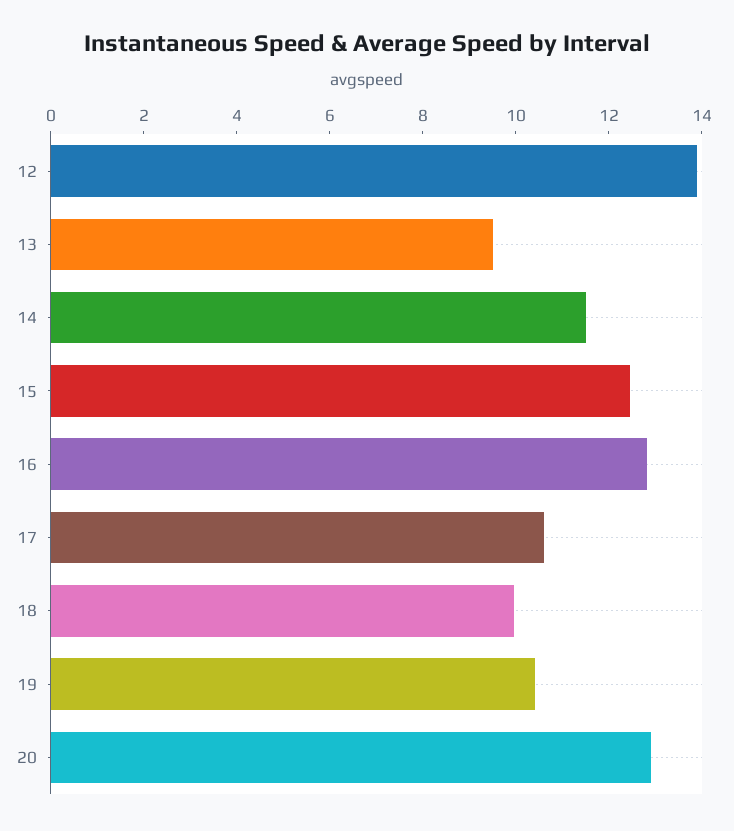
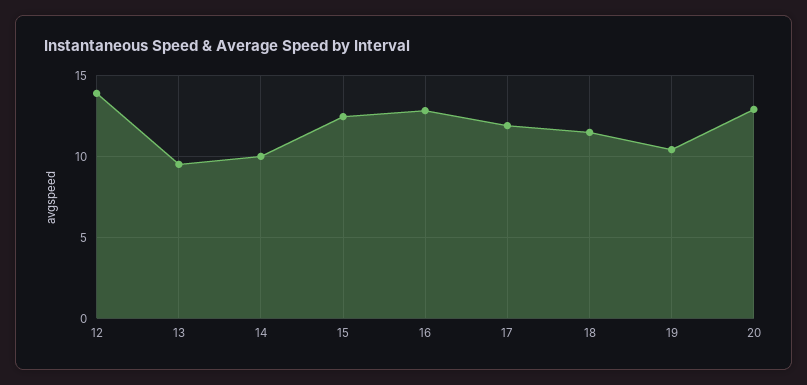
14: 11.5 -> 10
17: 10.5 -> 12
18: 10 -> 11.5

